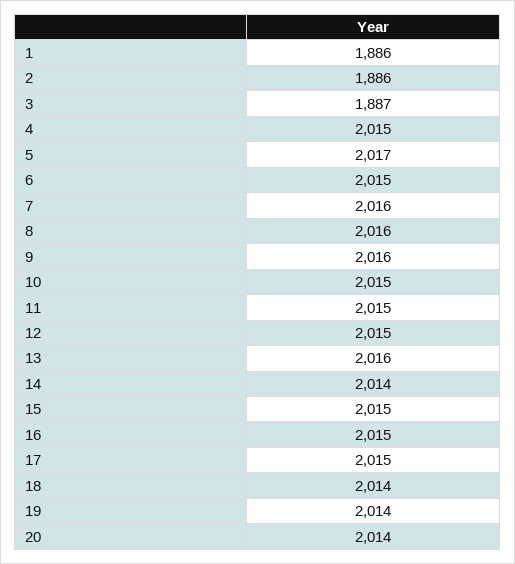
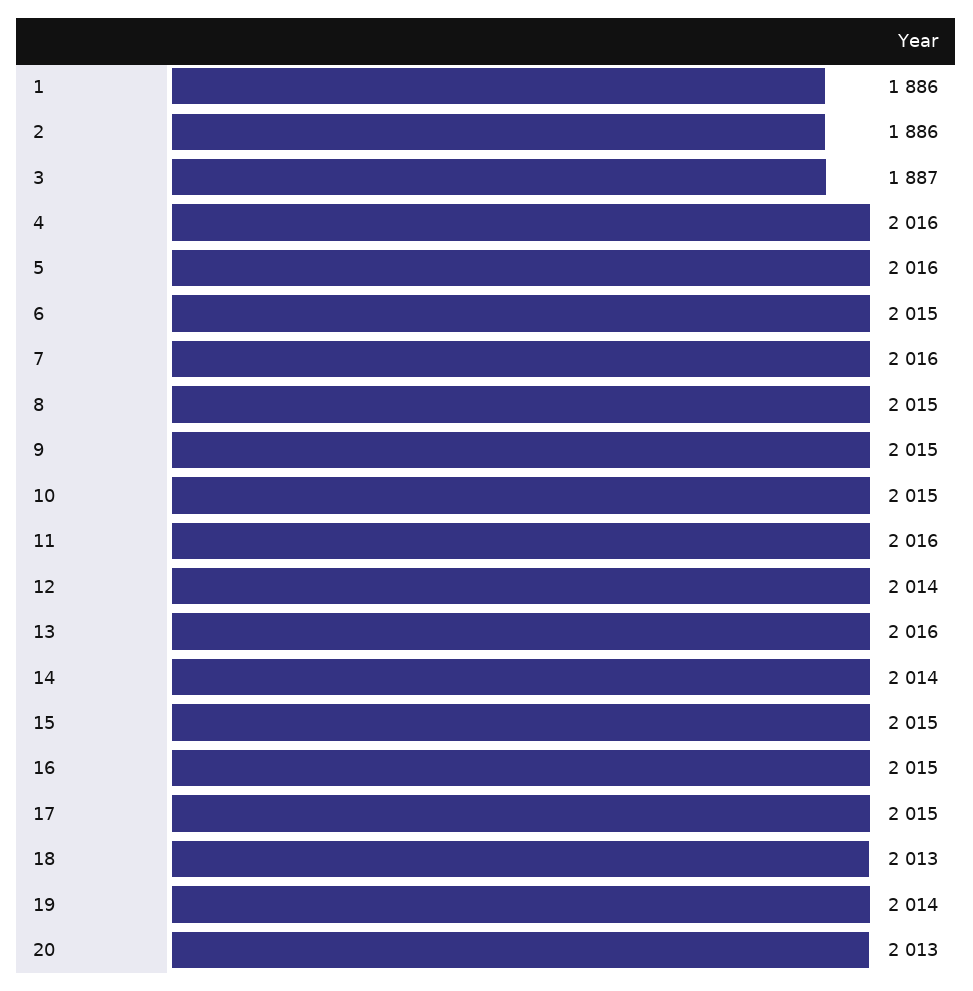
4: 2015 -> 2016
5: 2017 -> 2016
8: 2016 -> 2015
9: 2016 -> 2015
11: 2015 -> 2016
12: 2015 -> 2014
18: 2014 -> 2013
20: 2014 -> 2013

